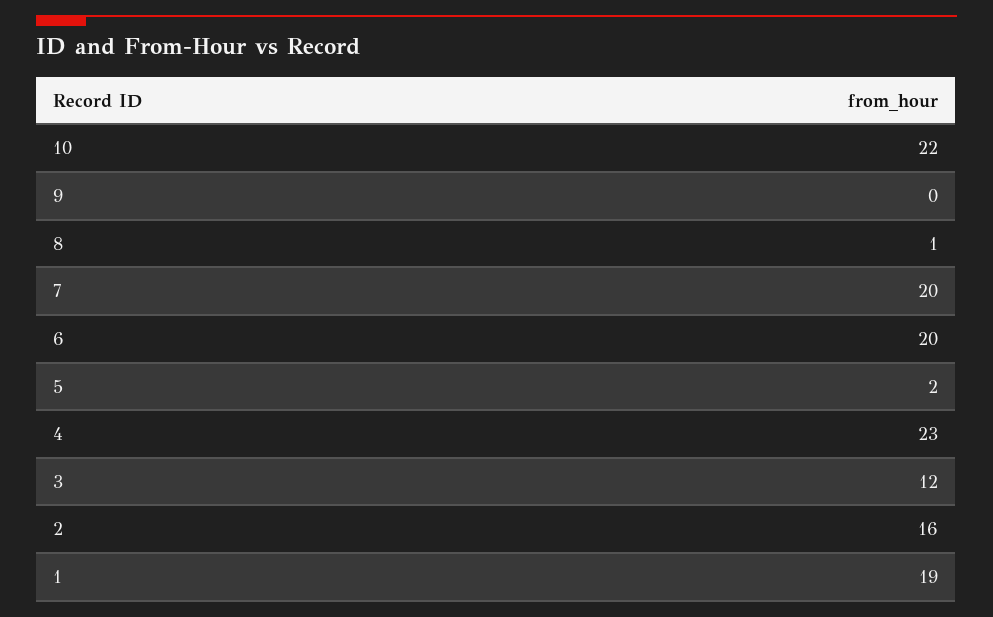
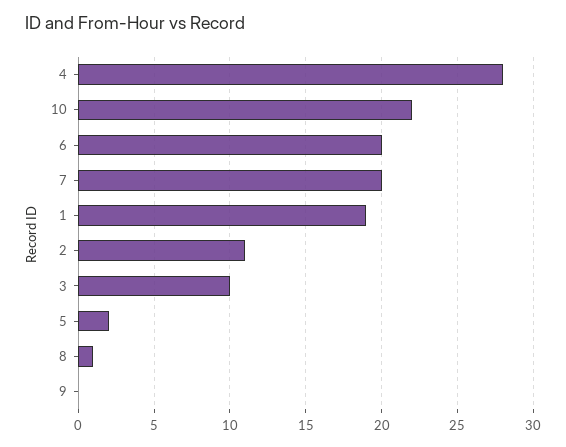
4: 23 -> 28
3: 12 -> 10
2: 16 -> 11

